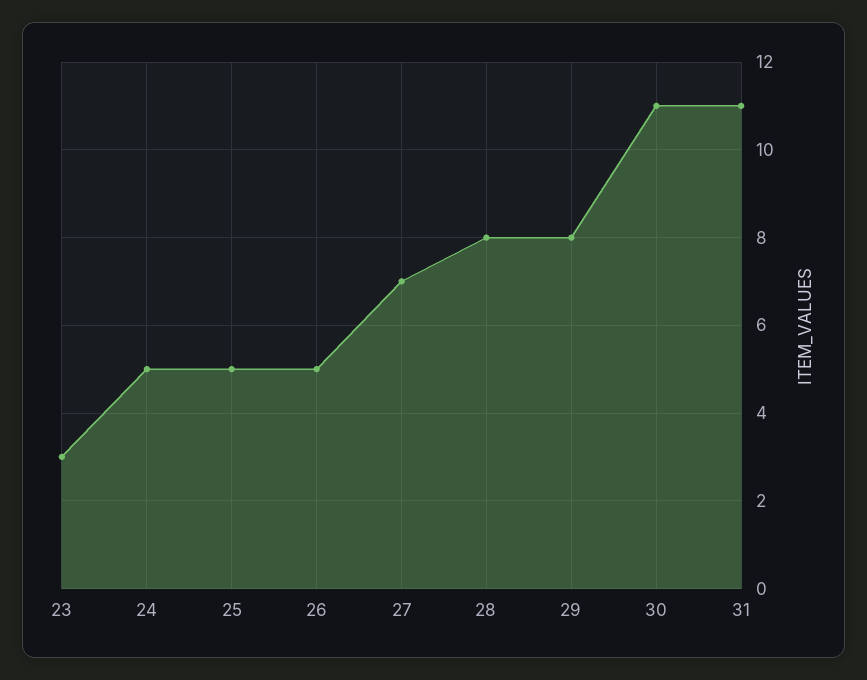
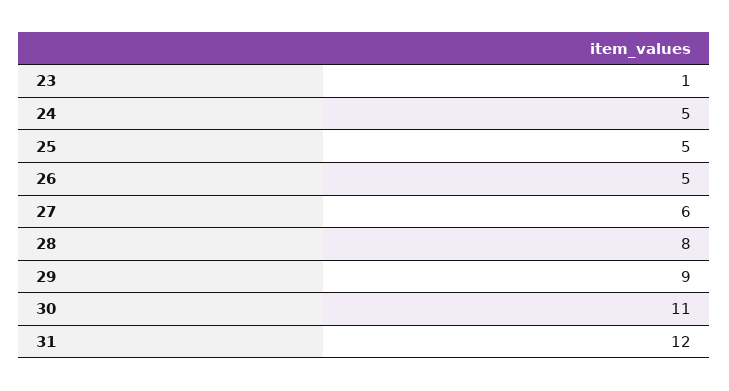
23: 3 -> 1
27: 7 -> 6
29: 8 -> 9
31: 11 -> 12

